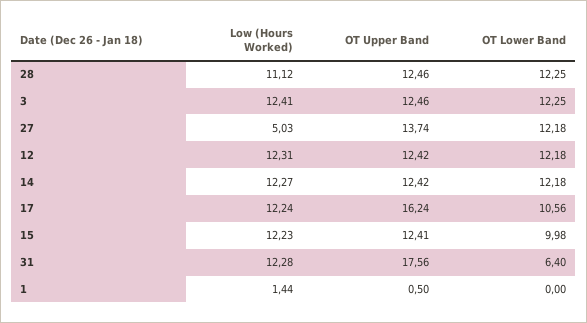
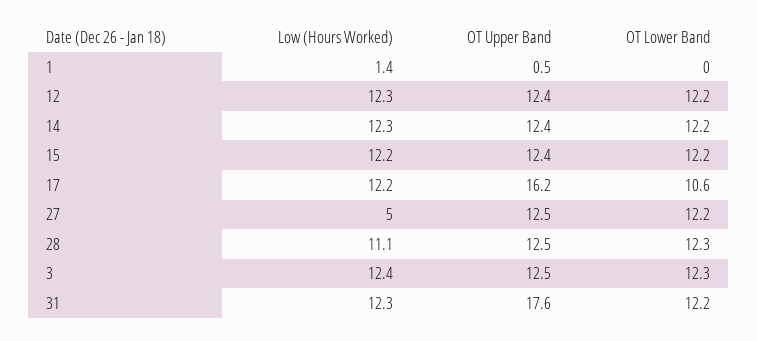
OT Upper Band, 27: 13.74 -> 12.5
OT Lower Band, 15: 9.98 -> 12.2
OT Lower Band, 31: 6.4 -> 12.2

